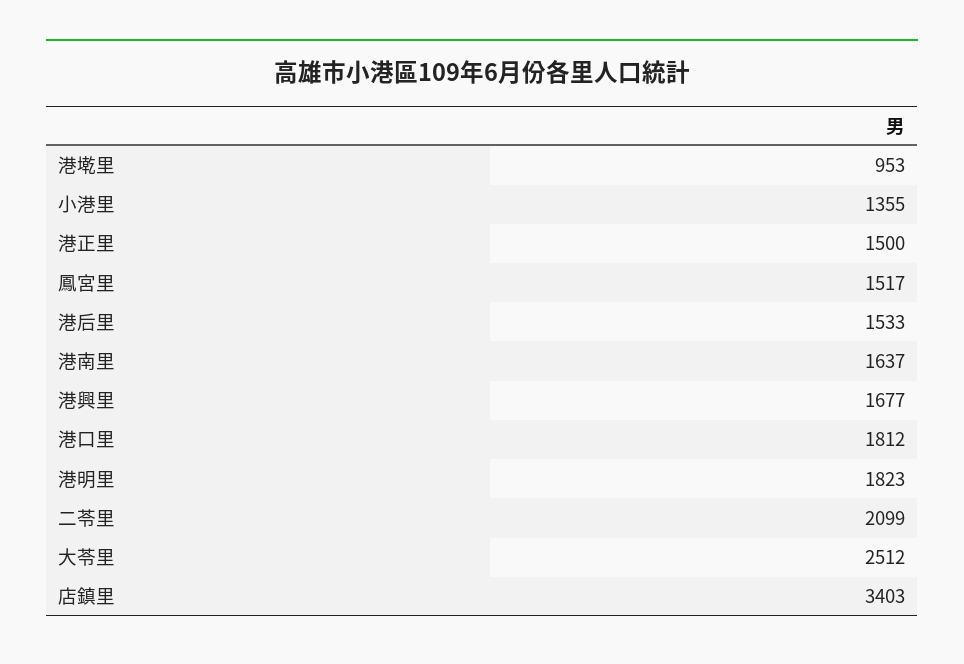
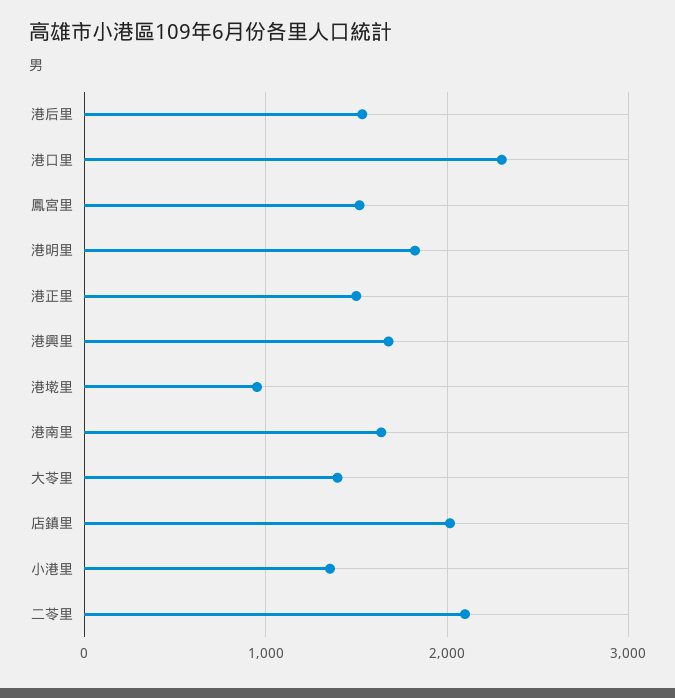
港口里: 1812 -> 2300
大苓里: 2512 -> 1400
店鎮里: 3403 -> 2000

